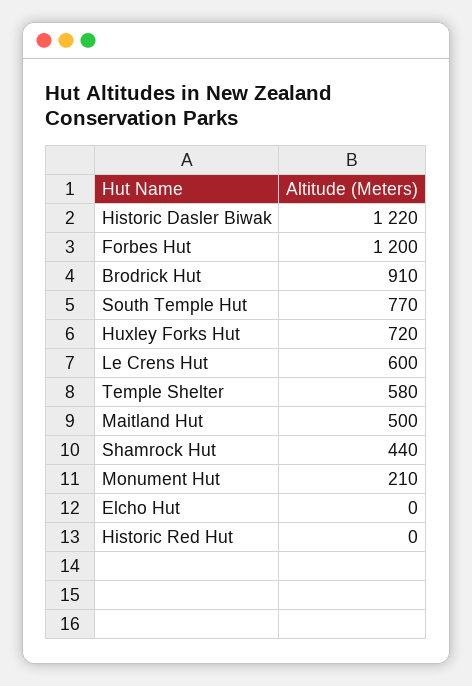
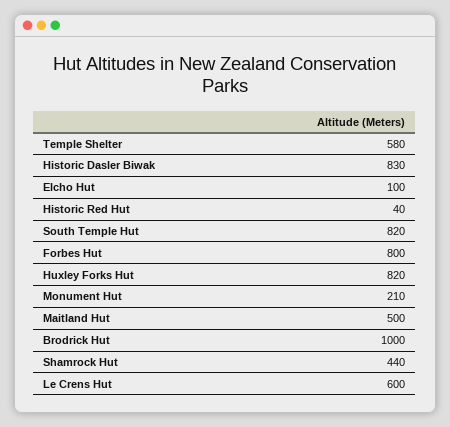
Historic Dasler Biwak: 1220 -> 830
Forbes Hut: 1200 -> 800
Brodrick Hut: 910 -> 1000
South Temple Hut: 770 -> 820
Huxley Forks Hut: 720 -> 820
Elcho Hut: 0 -> 100
Historic Red Hut: 0 -> 40

